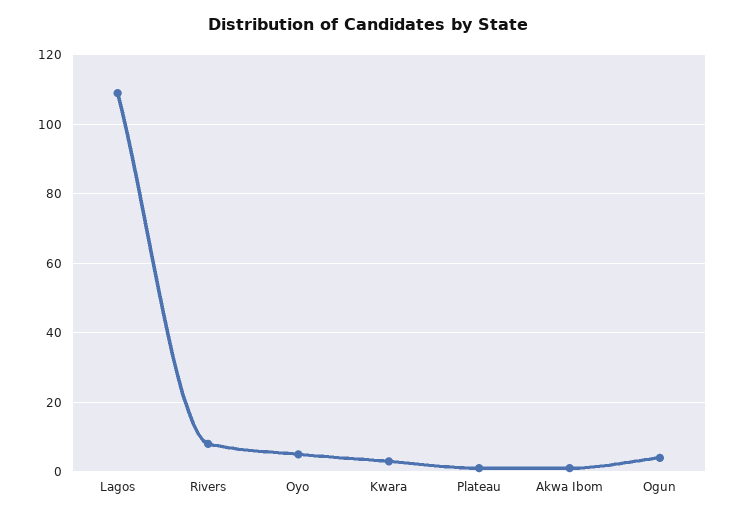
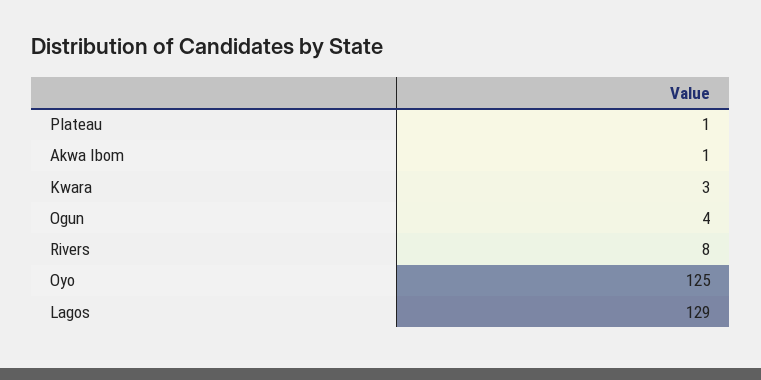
Lagos: 110 -> 129
Oyo: 5 -> 125

